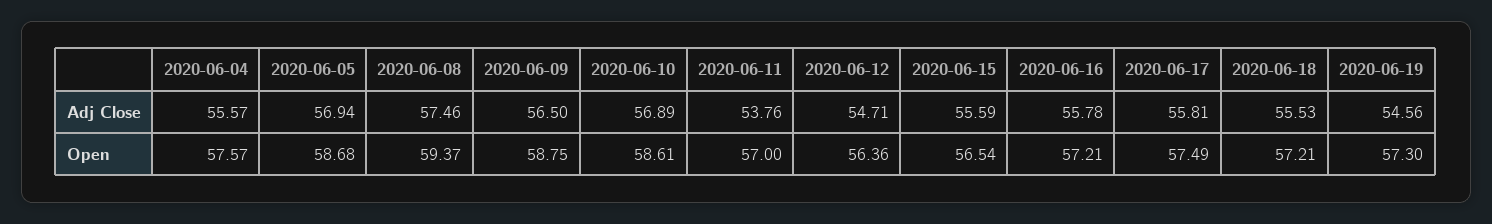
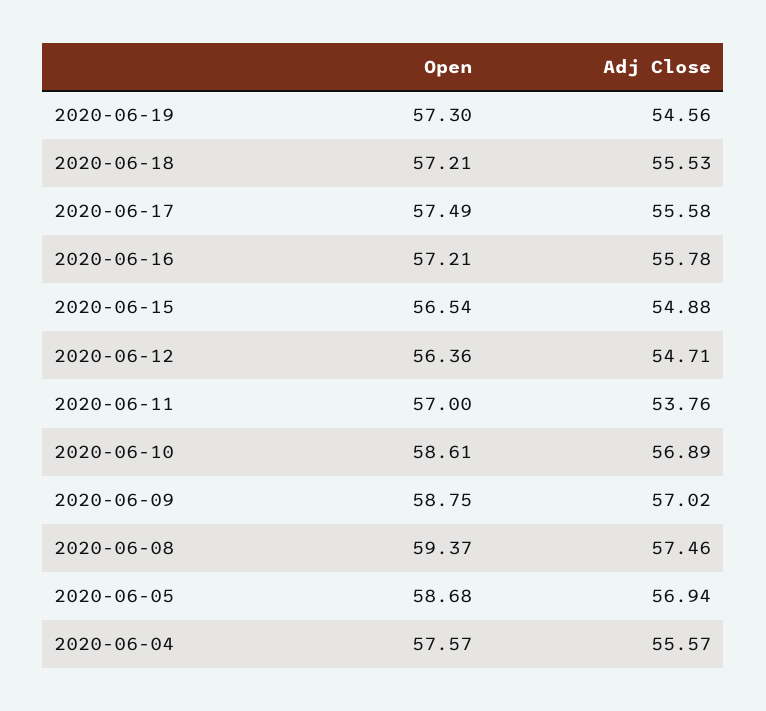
2020-06-09, Adj Close: 56.5 -> 57.02
2020-06-15, Adj Close: 55.59 -> 54.88
2020-06-17, Adj Close: 55.81 -> 55.58

